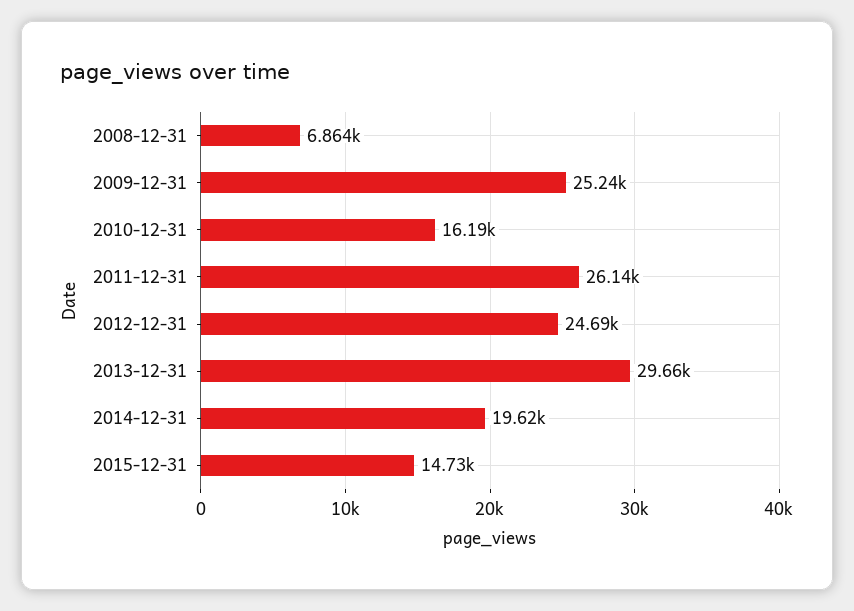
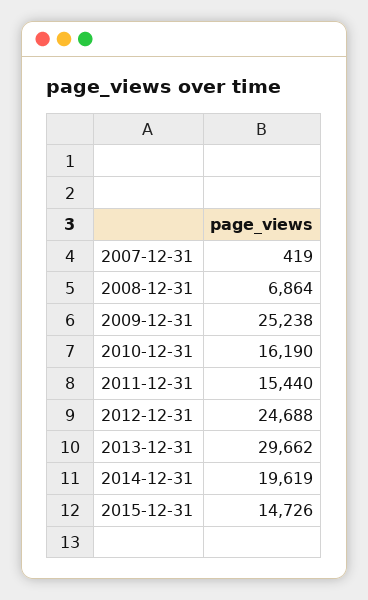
2011-12-31: 26140 -> 15440
2007-12-31: none -> 419

